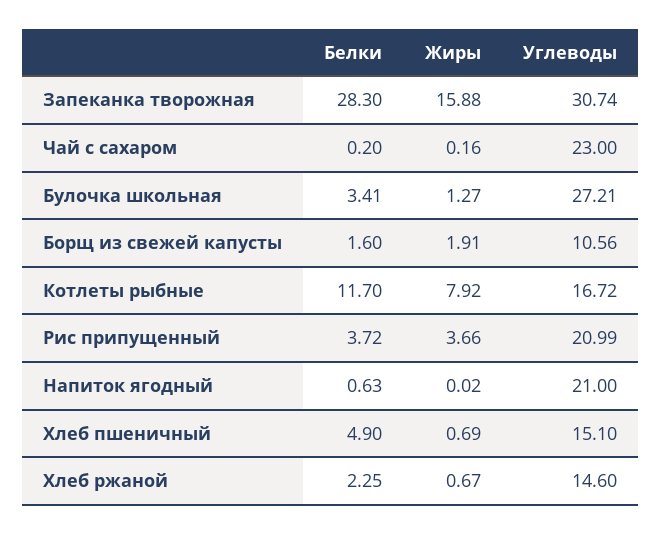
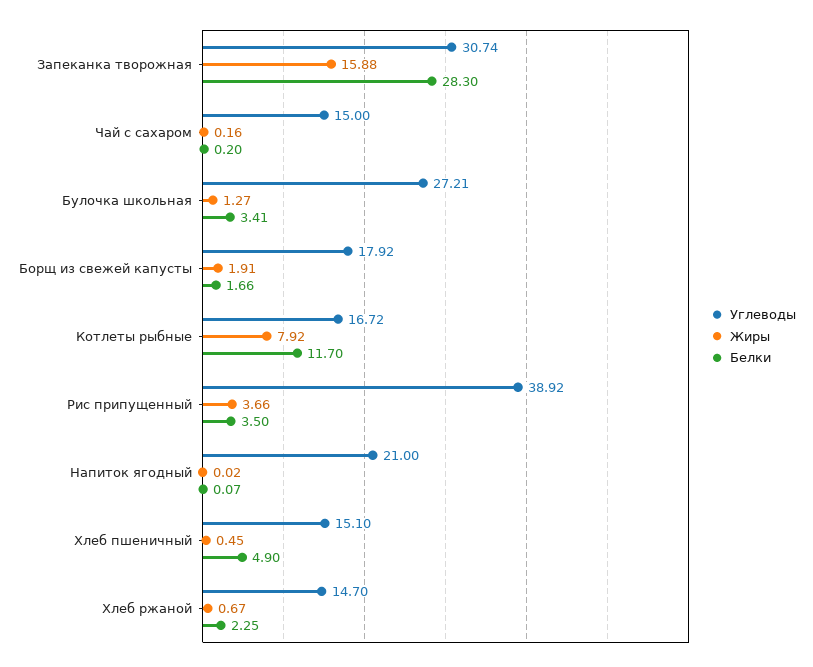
Углеводы, Чай с сахаром: 23 -> 15
Белки, Борщ из свежей капусты: 1.6 -> 1.66
Углеводы, Борщ из свежей капусты: 10.56 -> 17.92
Белки, Рис припущенный: 3.72 -> 3.5
Углеводы, Рис припущенный: 20.99 -> 38.92
Белки, Напиток ягодный: 0.63 -> 0.07
Жиры, Хлеб пшеничный: 0.69 -> 0.45
Углеводы, Хлеб ржаной: 14.6 -> 14.7

